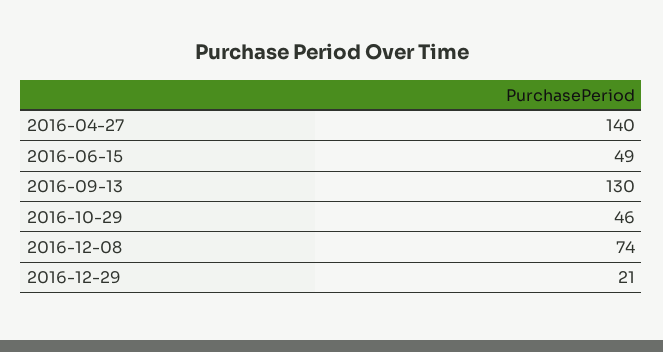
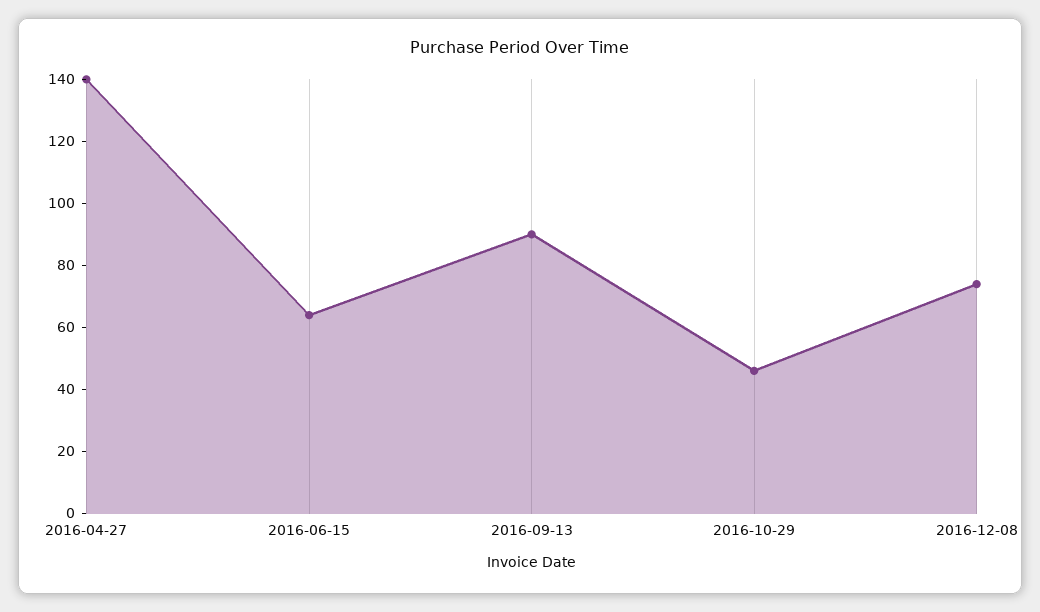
2016-06-15: 49 -> 65
2016-09-13: 130 -> 90
2016-12-29: 21 -> none

